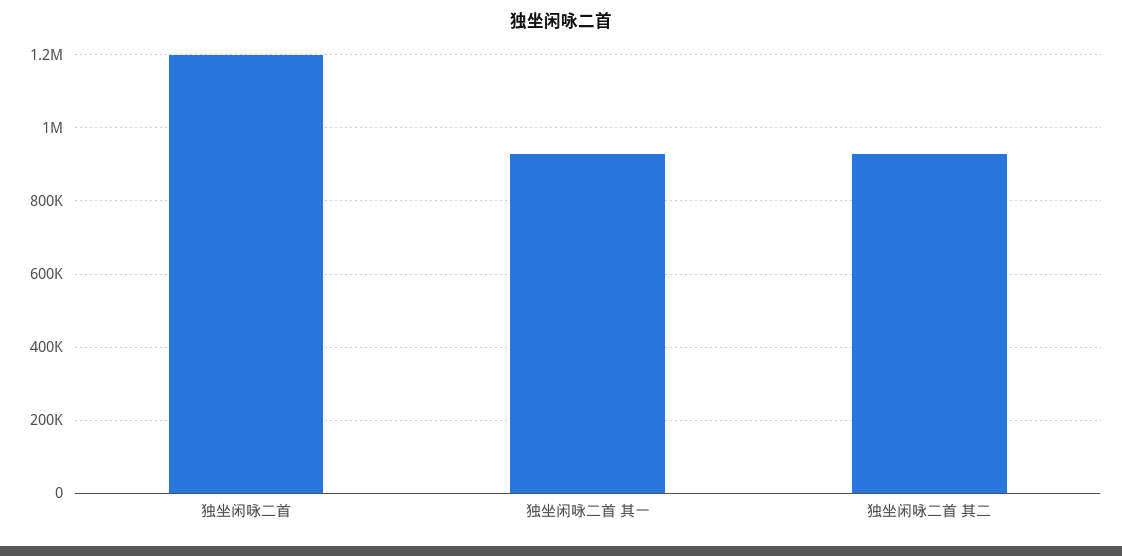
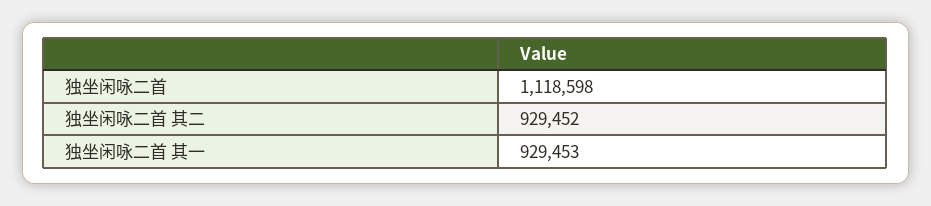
独坐闲咏二首: 1200000 -> 1118598

